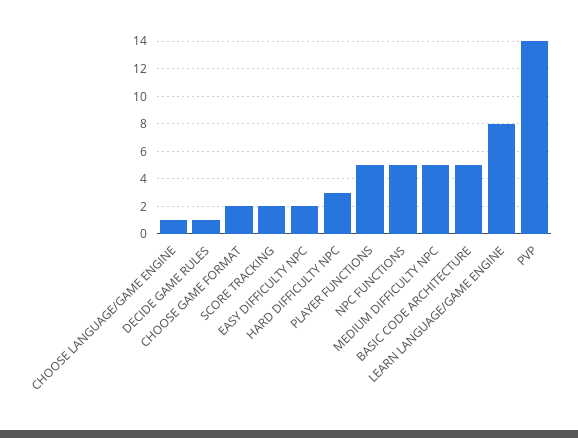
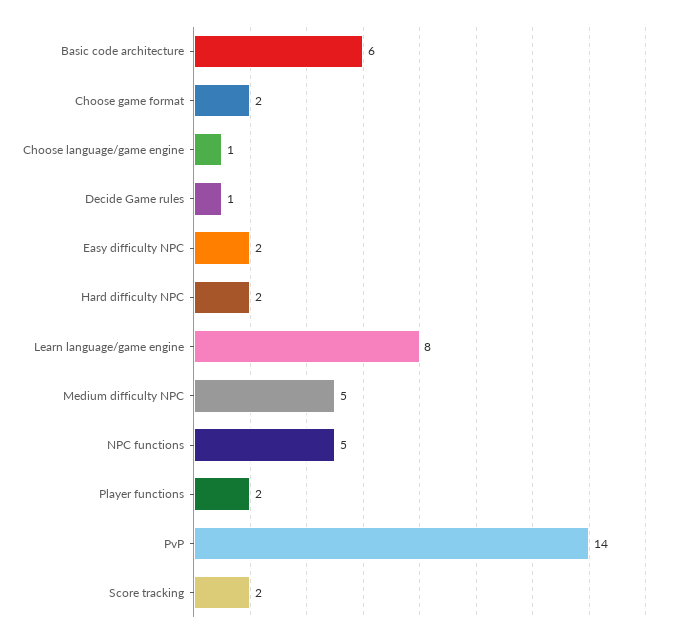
HARD DIFFICULTY NPC: 3 -> 2
PLAYER FUNCTIONS: 5 -> 2
BASIC CODE ARCHITECTURE: 5 -> 6

